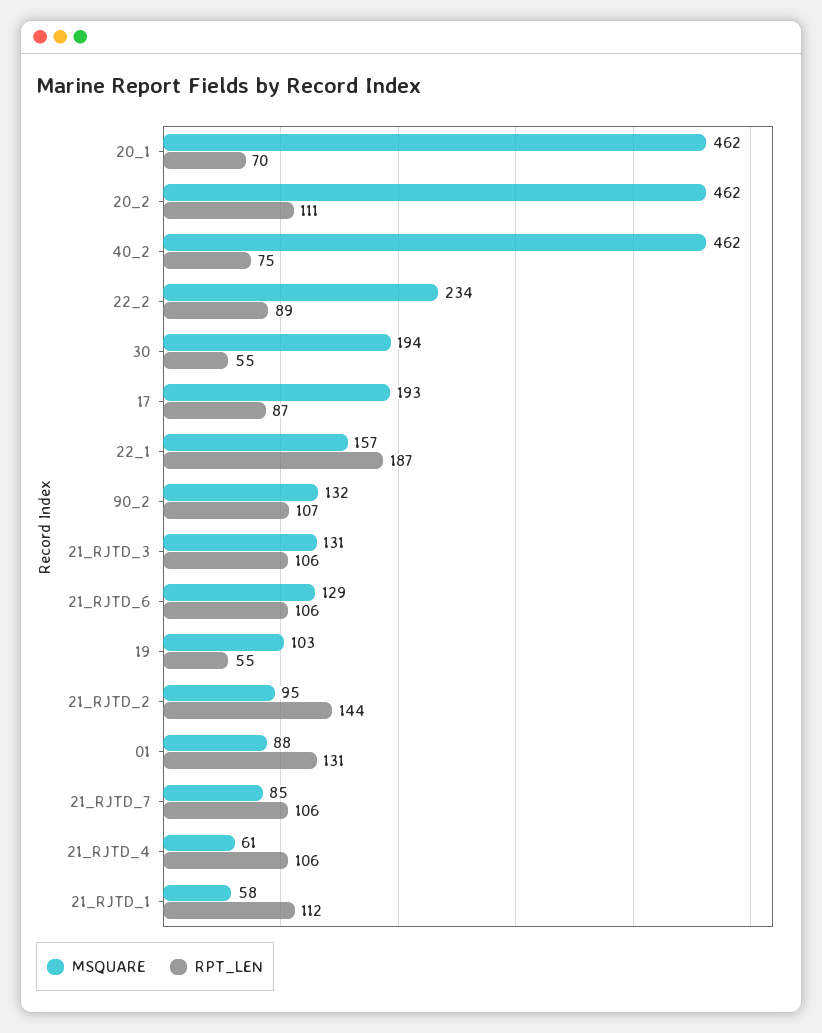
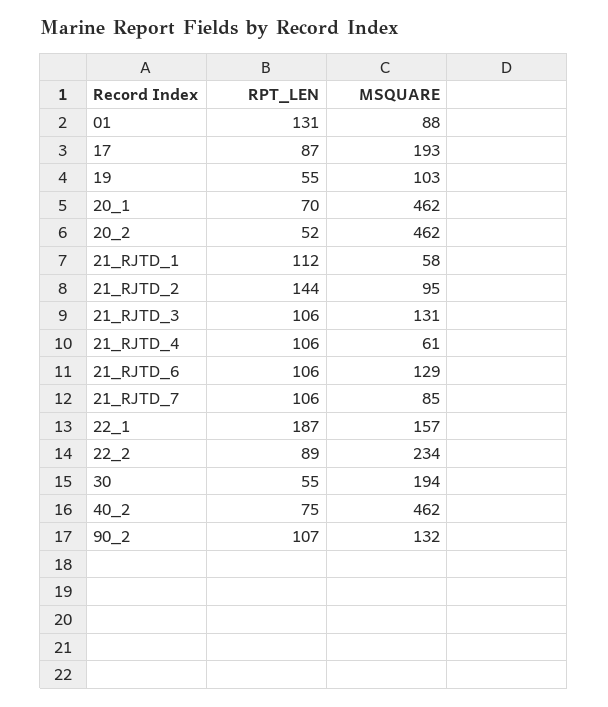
RPT_LEN, 20_2: 111 -> 52

